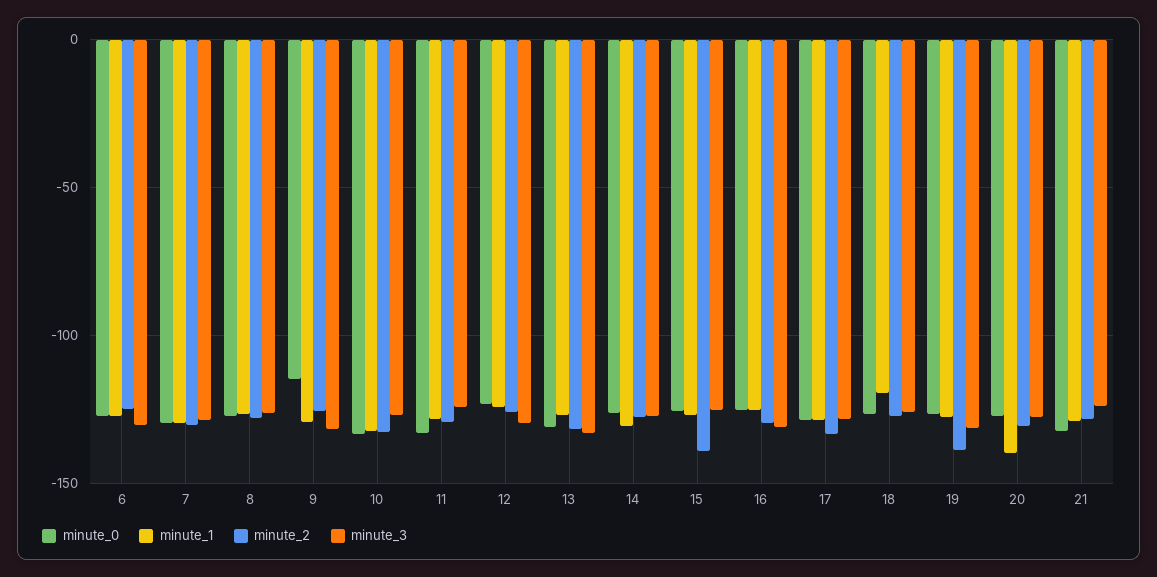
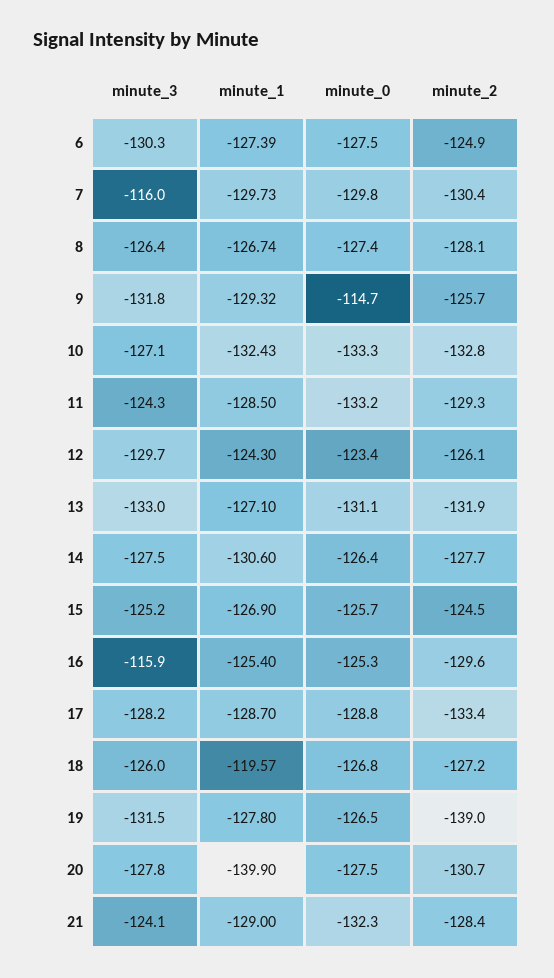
minute_3, 7: -130 -> -116
minute_2, 15: -140 -> -124.5
minute_3, 16: -130 -> -115.9

